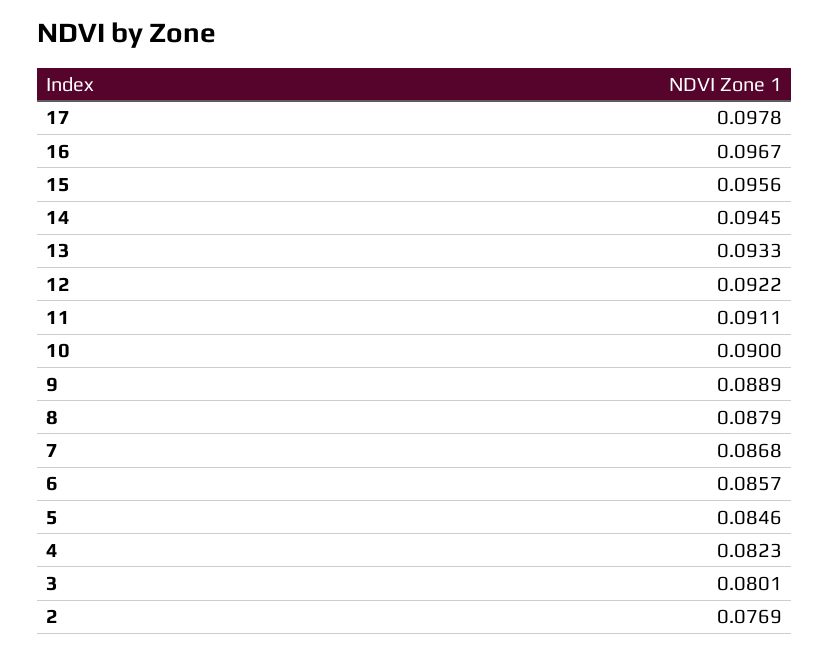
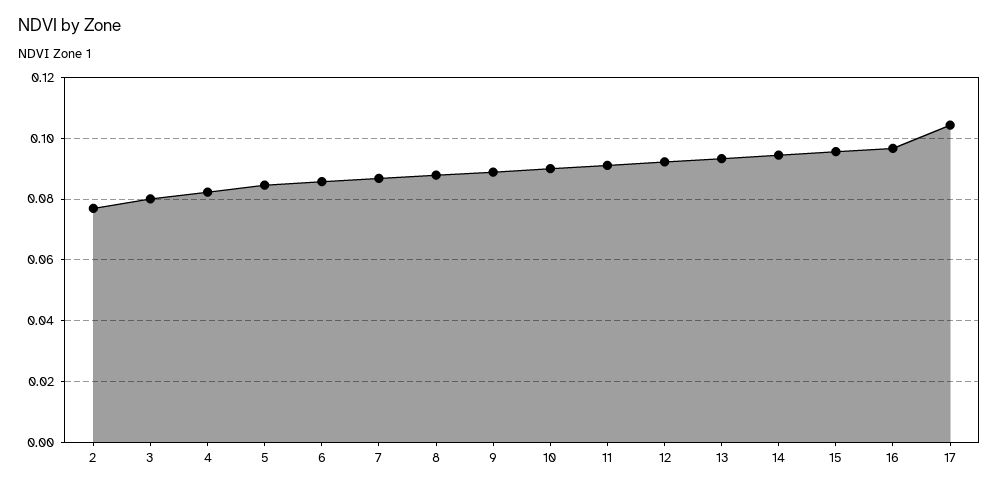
17: 0.0978 -> 0.104

